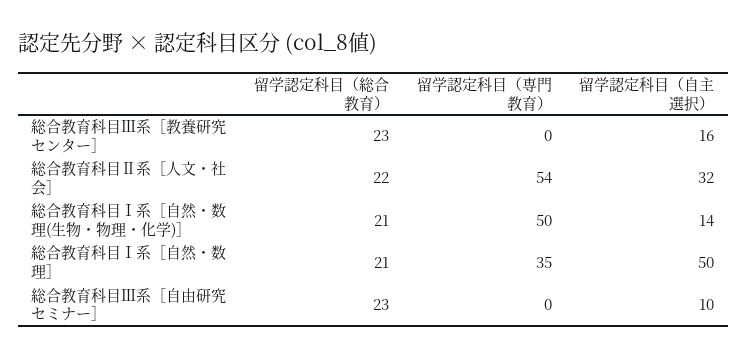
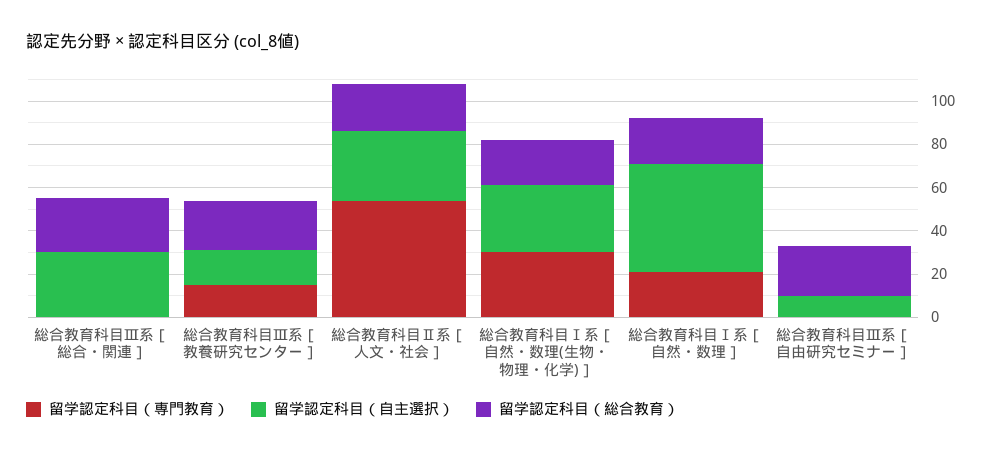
留学認定科目（専門教育）, 総合教育科目Ⅲ系［教養研究センター］: 0 -> 15
留学認定科目（専門教育）, 総合教育科目Ⅰ系［自然・数理(生物・物理・化学)］: 50 -> 30
留学認定科目（自主選択）, 総合教育科目Ⅰ系［自然・数理(生物・物理・化学)］: 14 -> 30
留学認定科目（専門教育）, 総合教育科目Ⅰ系［自然・数理］: 35 -> 20
留学認定科目（専門教育）, 総合教育科目Ⅲ系［総合・関連］: none -> 0
留学認定科目（自主選択）, 総合教育科目Ⅲ系［総合・関連］: none -> 30
留学認定科目（総合教育）, 総合教育科目Ⅲ系［総合・関連］: none -> 25

